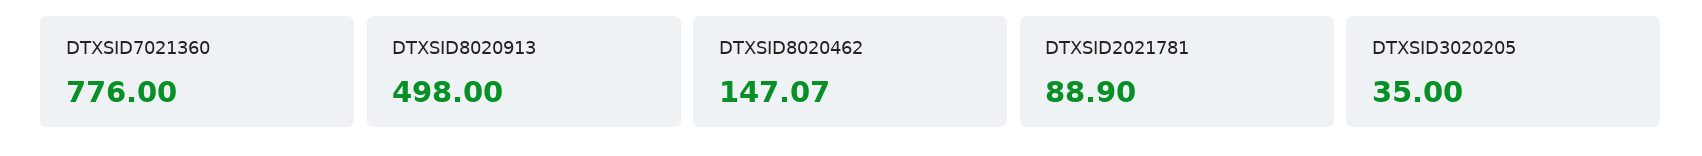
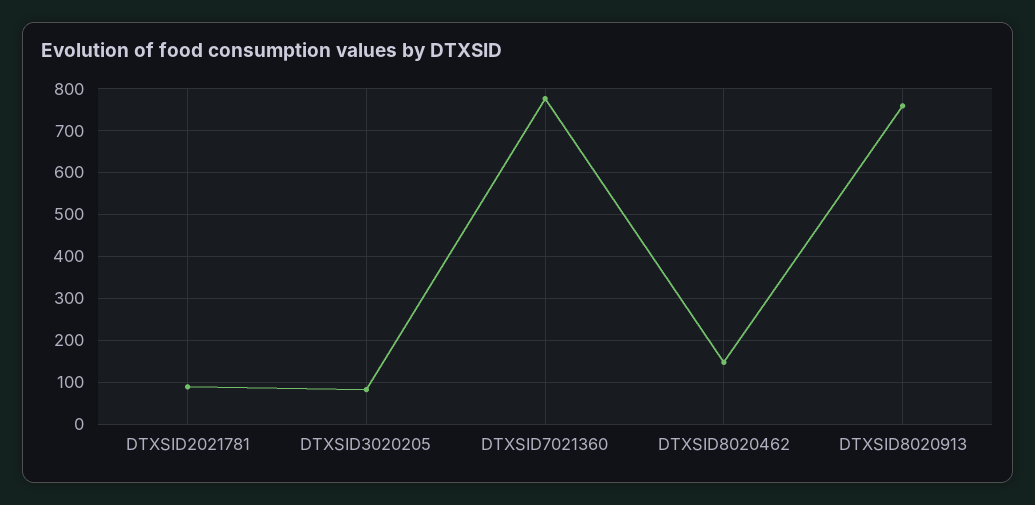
DTXSID8020913: 498 -> 760
DTXSID3020205: 35 -> 80

